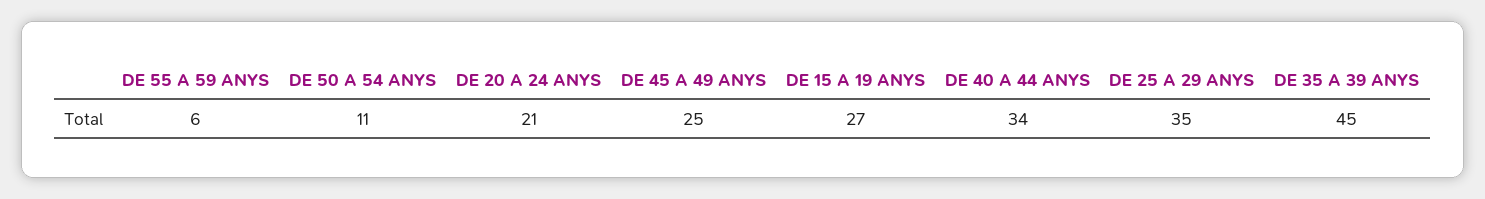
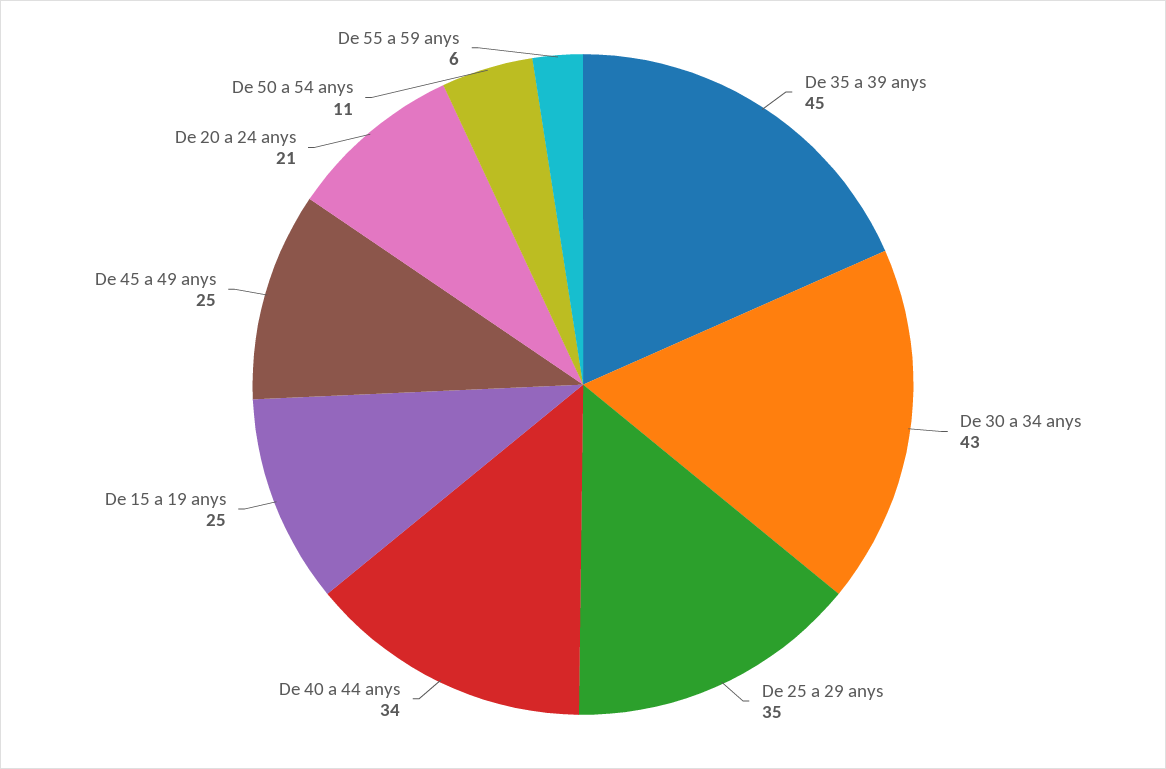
DE 15 A 19 ANYS: 27 -> 25
De 30 a 34 anys: none -> 43

